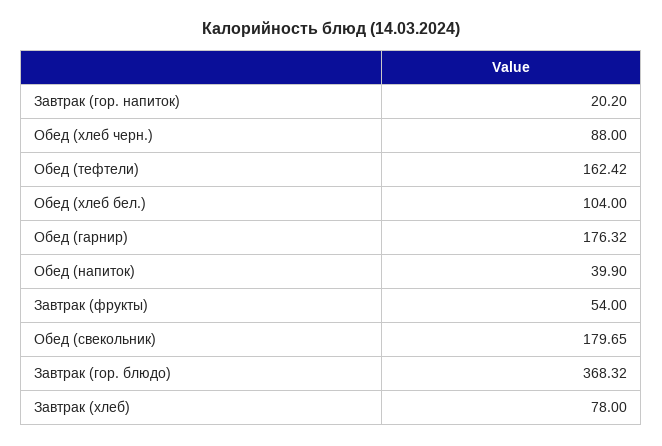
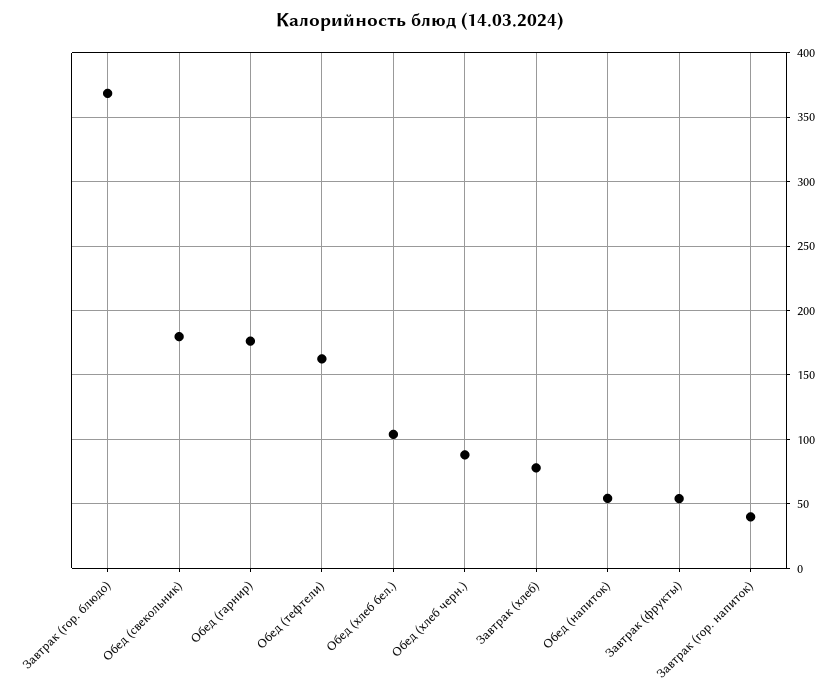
Завтрак (гор. напиток): 20.2 -> 40
Обед (напиток): 39.9 -> 55

